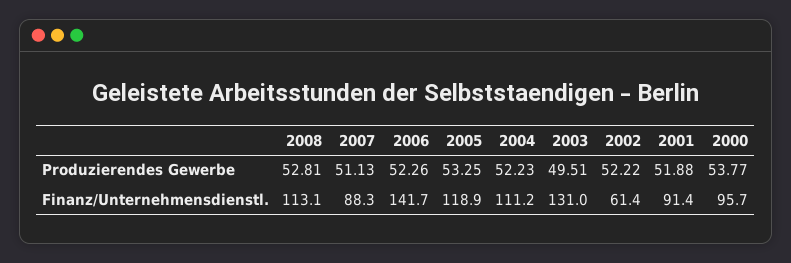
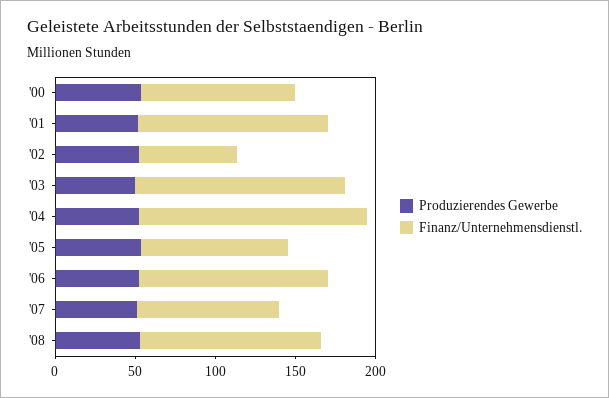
Finanz/Unternehmensdienstl., 2006: 141.7 -> 120
Finanz/Unternehmensdienstl., 2005: 118.9 -> 90
Finanz/Unternehmensdienstl., 2004: 111.2 -> 140
Finanz/Unternehmensdienstl., 2001: 91.4 -> 120

